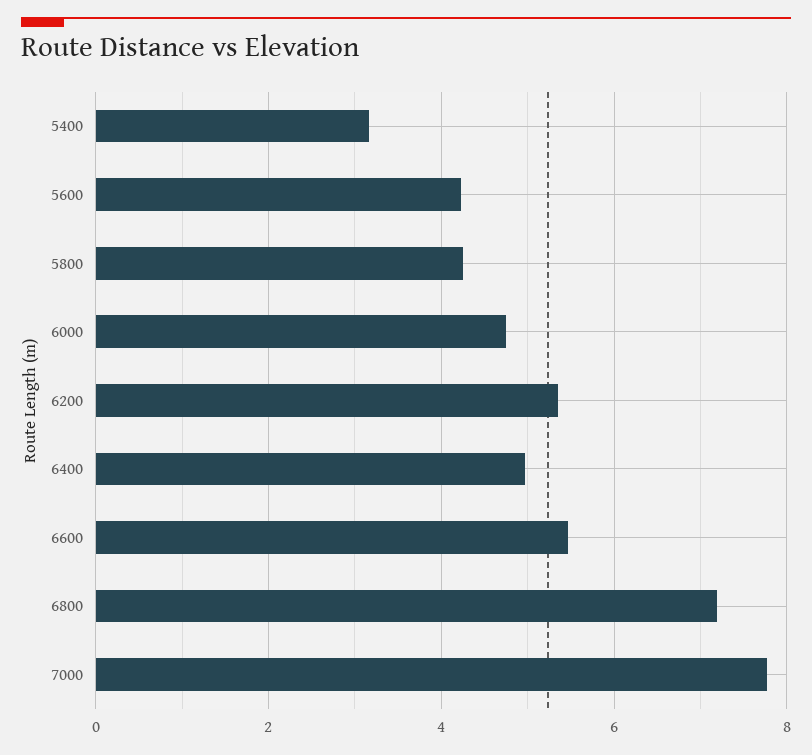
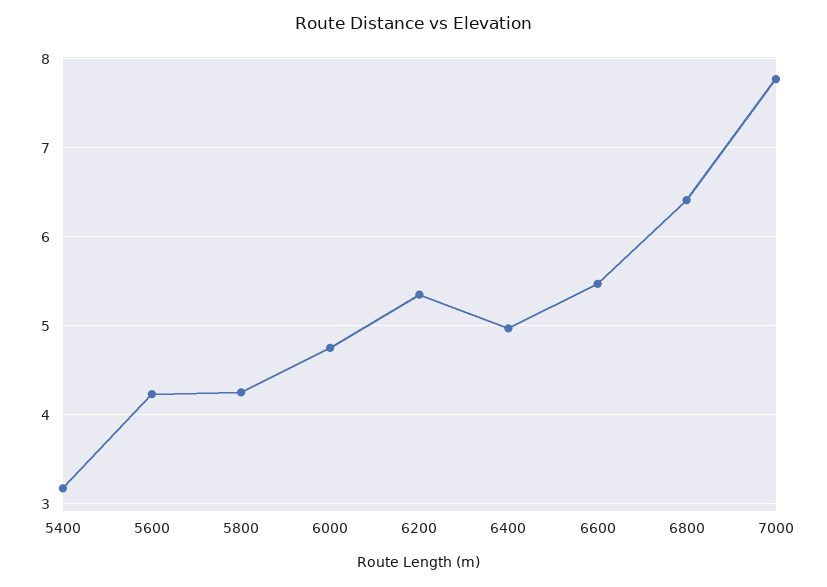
6800: 7.2 -> 6.4

